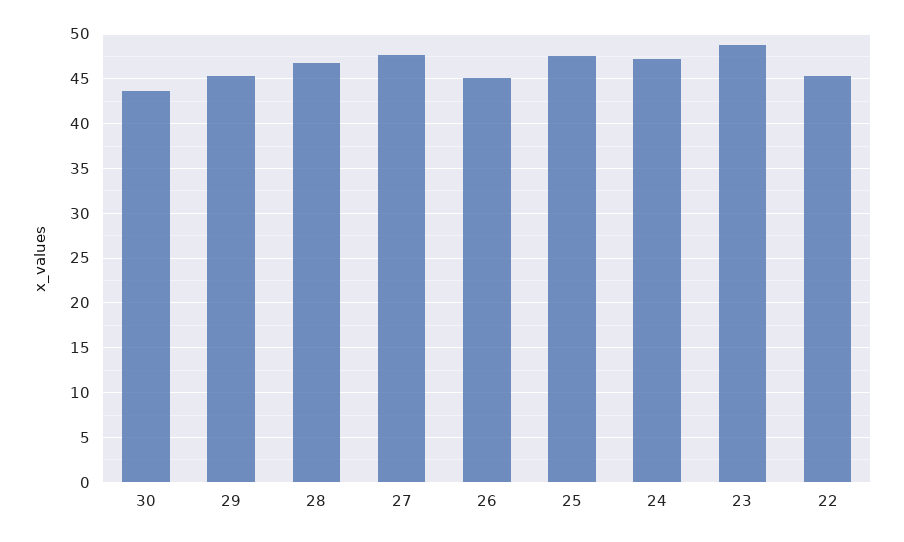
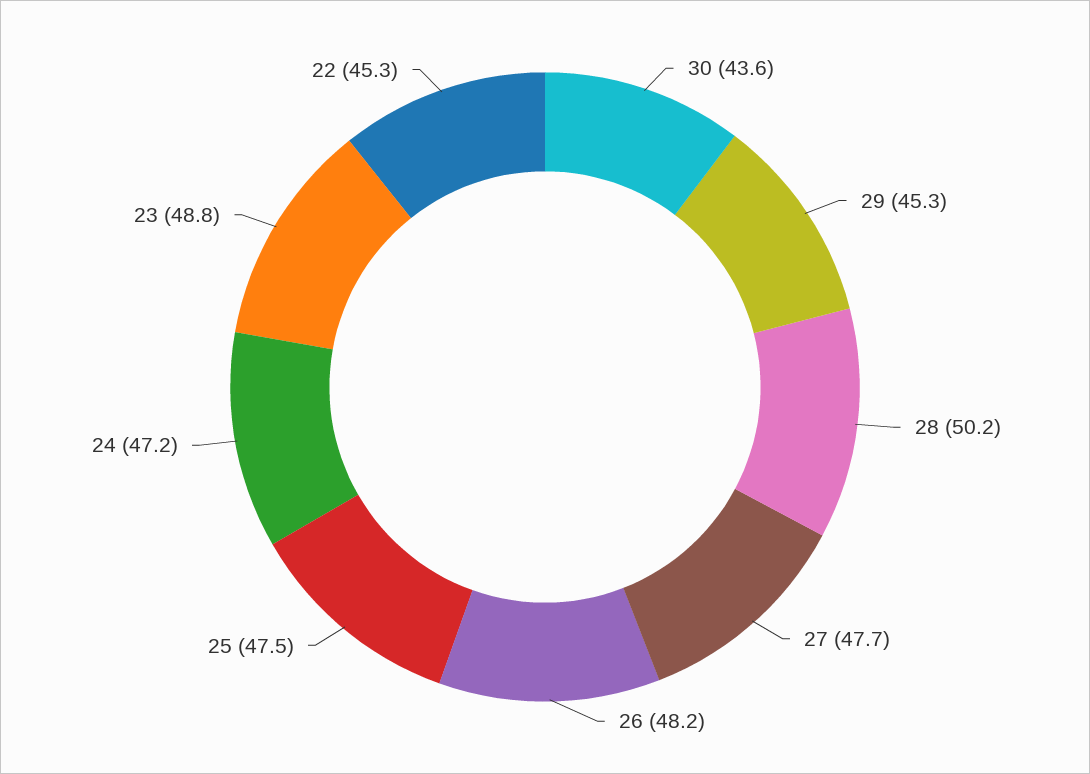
28: 47 -> 50.2
26: 45 -> 48.2

